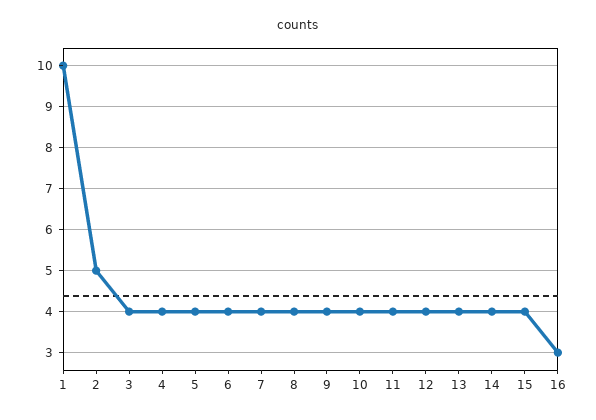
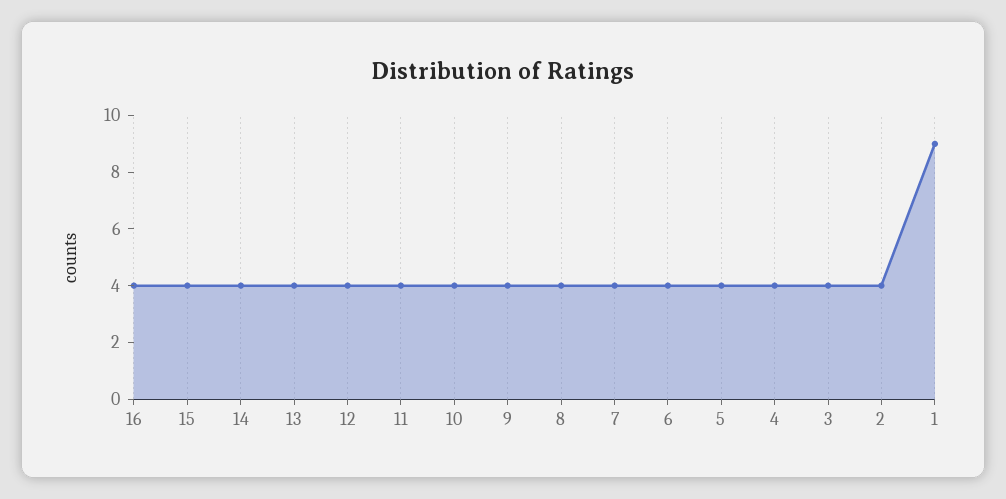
1: 10 -> 9
2: 5 -> 4
16: 3 -> 4

